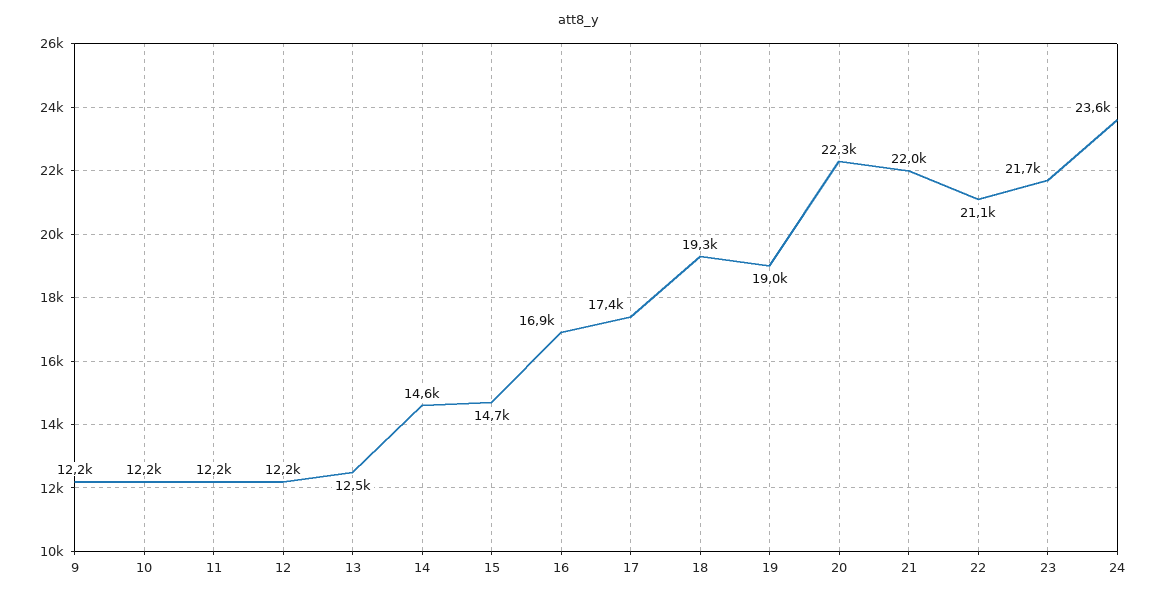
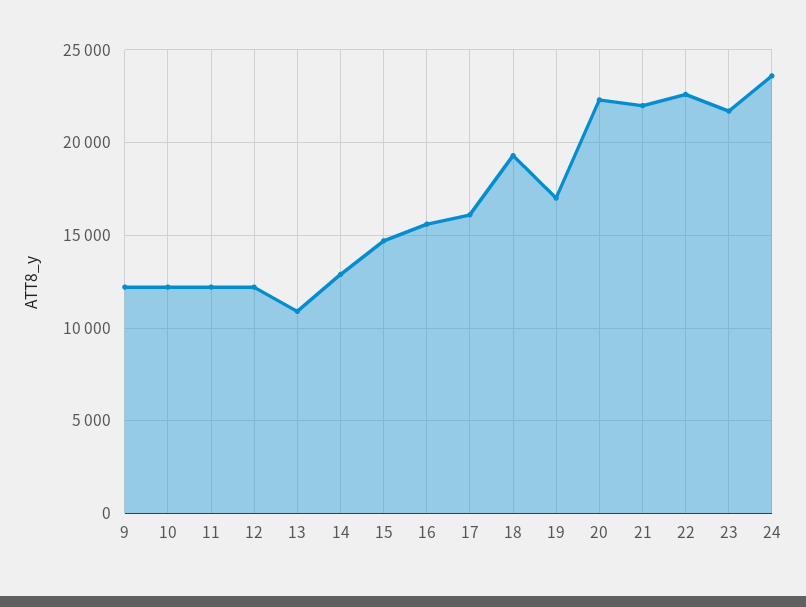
13: 12500 -> 11000
14: 14600 -> 13000
16: 16900 -> 15500
17: 17400 -> 16000
19: 19000 -> 17000
22: 21100 -> 22500

